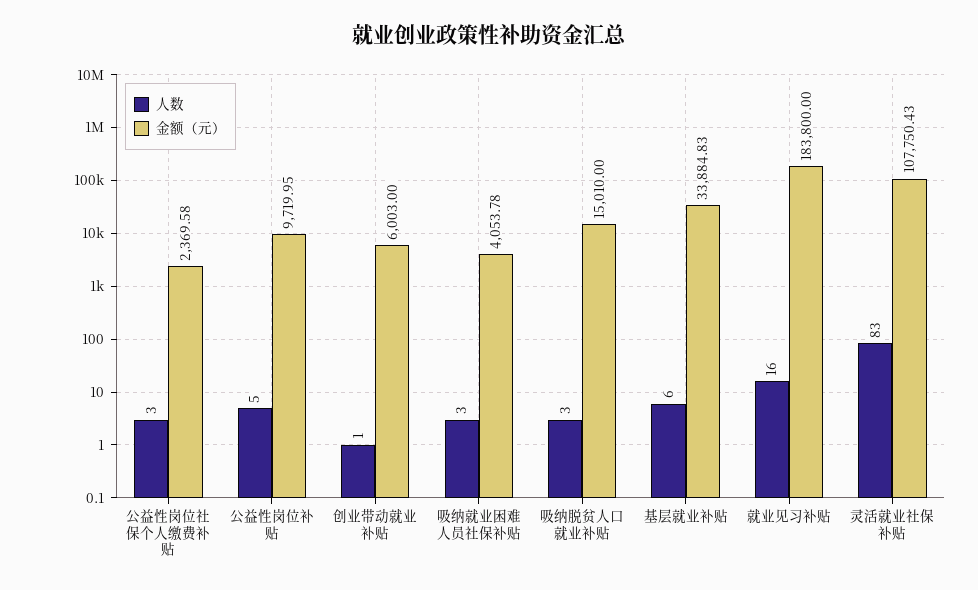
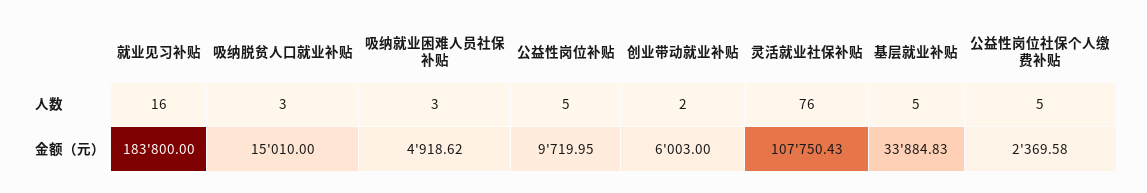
人数, 公益性岗位社保个人缴费补贴: 3 -> 5
人数, 创业带动就业补贴: 1 -> 2
金额（元）, 吸纳就业困难人员社保补贴: 4053.78 -> 4918.62
人数, 基层就业补贴: 6 -> 5
人数, 灵活就业社保补贴: 83 -> 76

